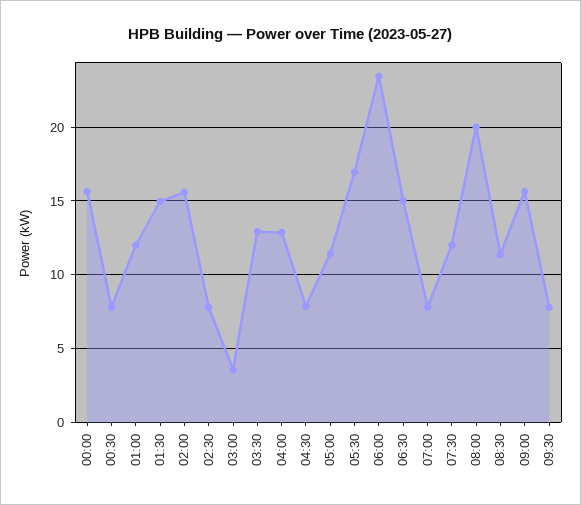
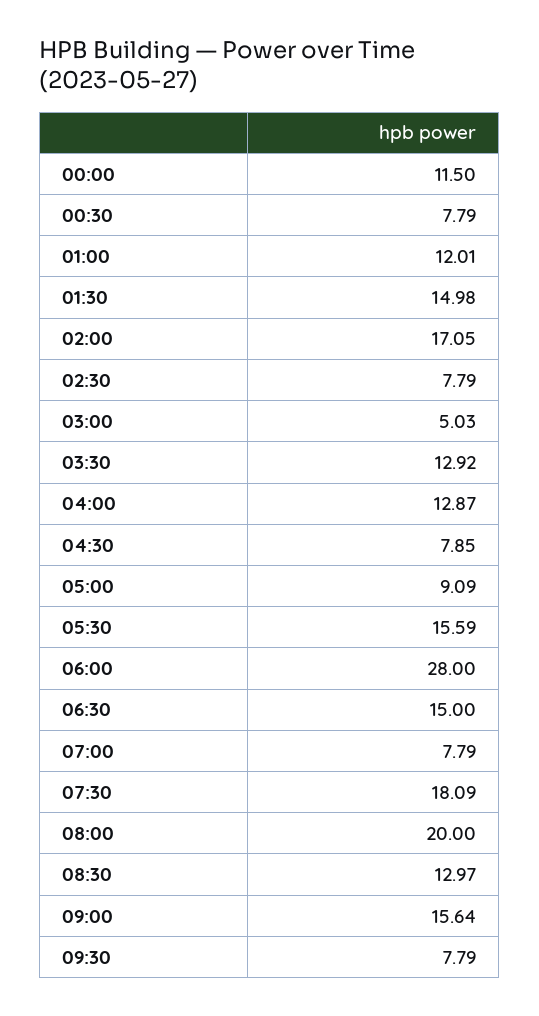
00:00: 15.5 -> 11.5
02:00: 15.5 -> 17.05
03:00: 3.5 -> 5.03
05:00: 11.5 -> 9.09
05:30: 17 -> 15.59
06:00: 23.5 -> 28
07:30: 12 -> 18.09
08:30: 11.5 -> 12.97

